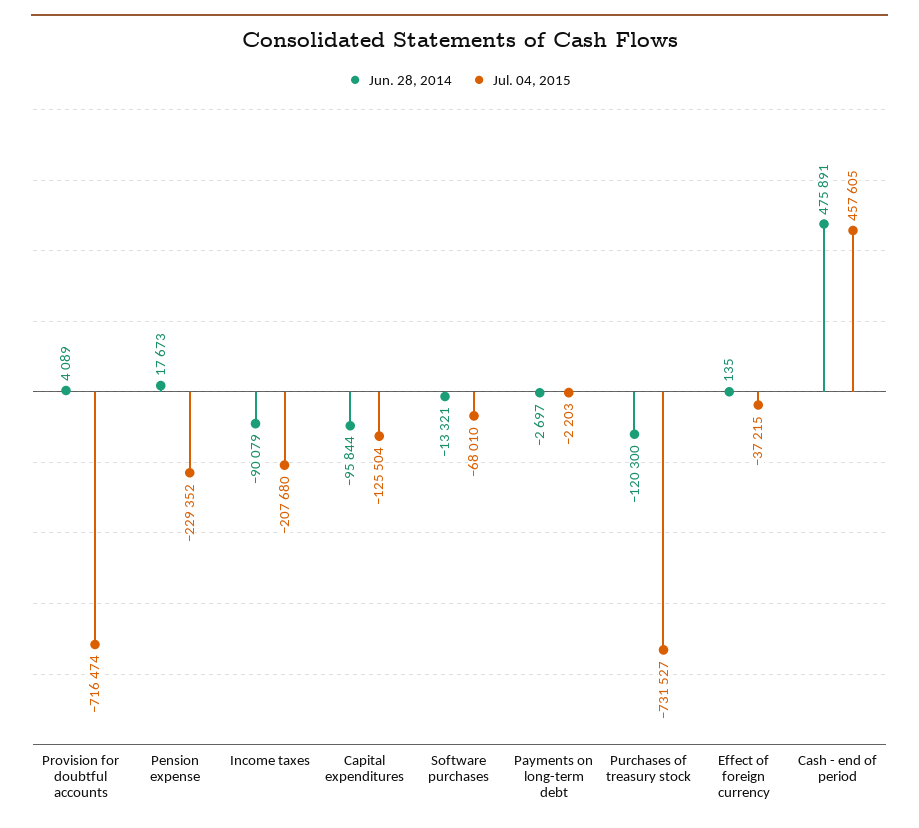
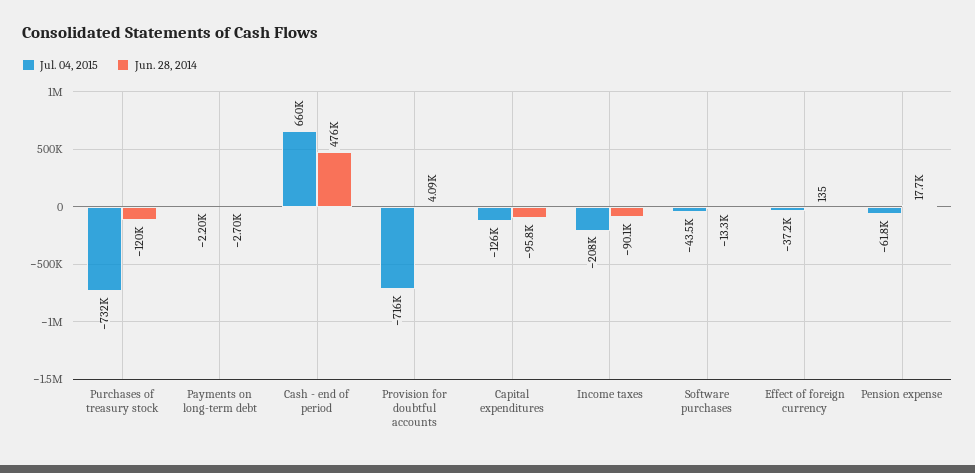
Jul. 04, 2015, Pension expense: -229352 -> -61800
Jul. 04, 2015, Software purchases: -68010 -> -43500
Jul. 04, 2015, Cash - end of period: 457605 -> 660000

